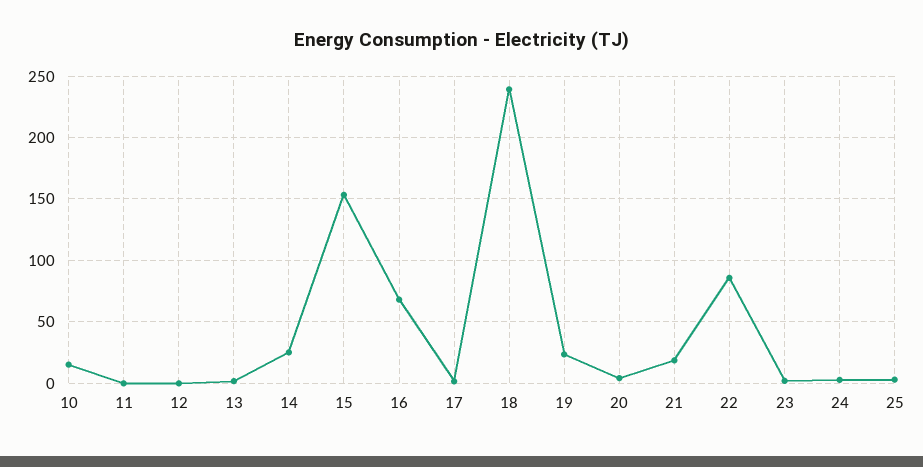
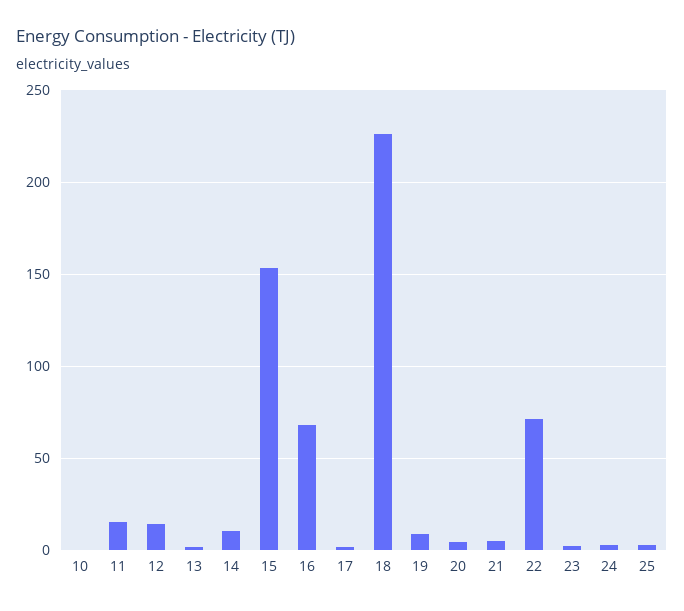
10: 15 -> 0
11: 0 -> 15
12: 0 -> 15
14: 25 -> 10
18: 240 -> 225
19: 25 -> 10
21: 20 -> 5
22: 85 -> 70

